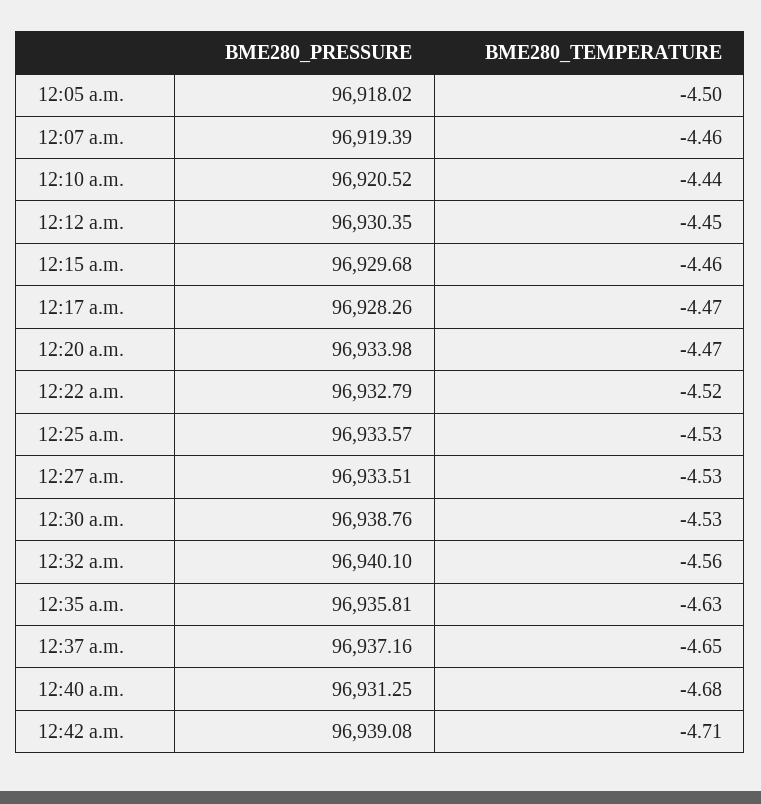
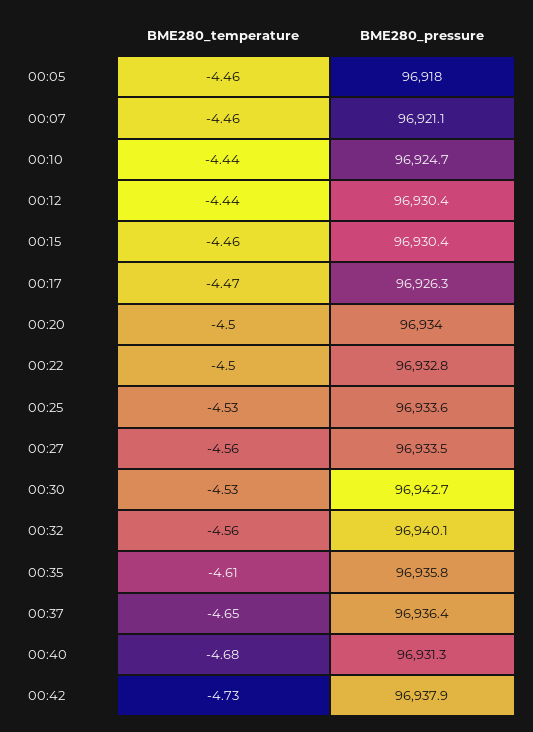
BME280_TEMPERATURE, 12:05 a.m.: -4.5 -> -4.46
BME280_PRESSURE, 12:07 a.m.: 96919.39 -> 96921.1
BME280_PRESSURE, 12:10 a.m.: 96920.52 -> 96924.7
BME280_TEMPERATURE, 12:12 a.m.: -4.45 -> -4.44
BME280_PRESSURE, 12:15 a.m.: 96929.68 -> 96930.4
BME280_PRESSURE, 12:17 a.m.: 96928.26 -> 96926.3
BME280_TEMPERATURE, 12:20 a.m.: -4.47 -> -4.5
BME280_TEMPERATURE, 12:22 a.m.: -4.52 -> -4.5
BME280_TEMPERATURE, 12:27 a.m.: -4.53 -> -4.56
BME280_PRESSURE, 12:30 a.m.: 96938.76 -> 96942.7
BME280_TEMPERATURE, 12:35 a.m.: -4.63 -> -4.61
BME280_PRESSURE, 12:37 a.m.: 96937.16 -> 96936.4
BME280_PRESSURE, 12:42 a.m.: 96939.08 -> 96937.9
BME280_TEMPERATURE, 12:42 a.m.: -4.71 -> -4.73

